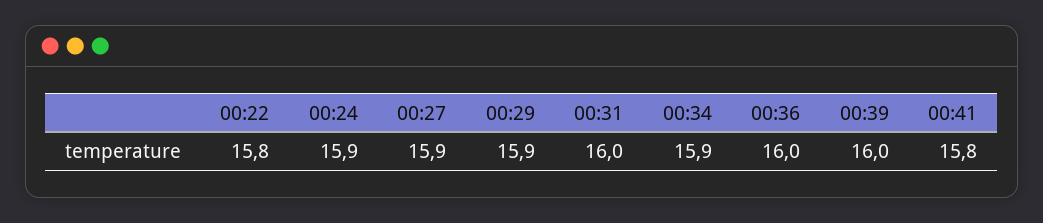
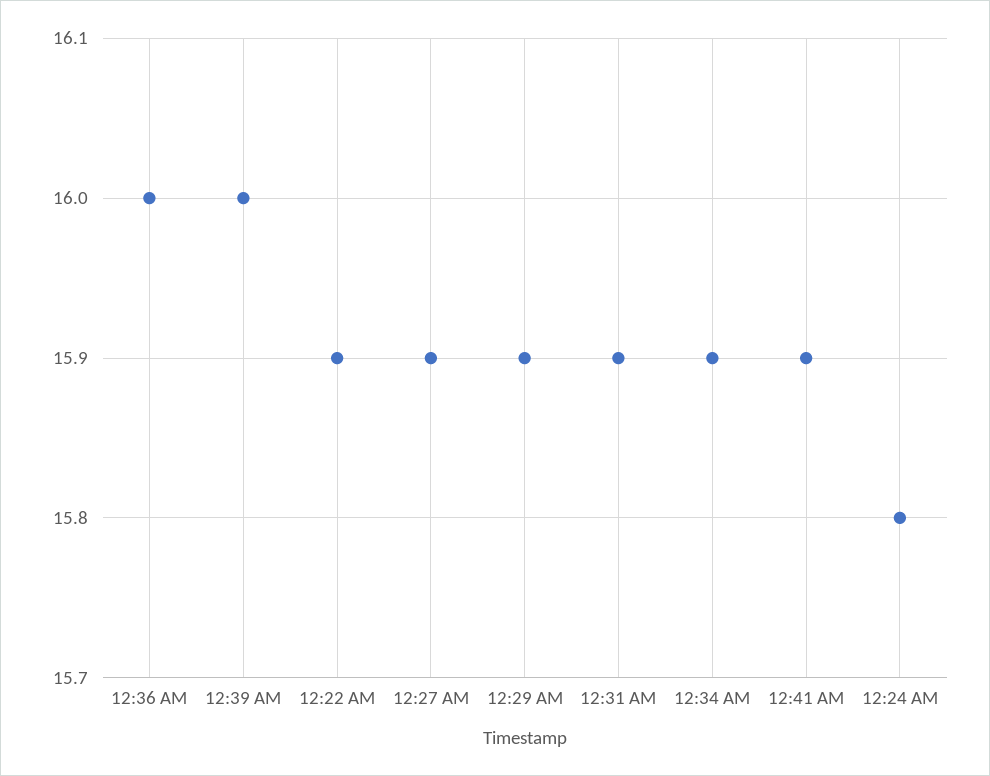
00:22: 15.8 -> 15.9
00:24: 15.9 -> 15.8
00:31: 16 -> 15.9
00:41: 15.8 -> 15.9

